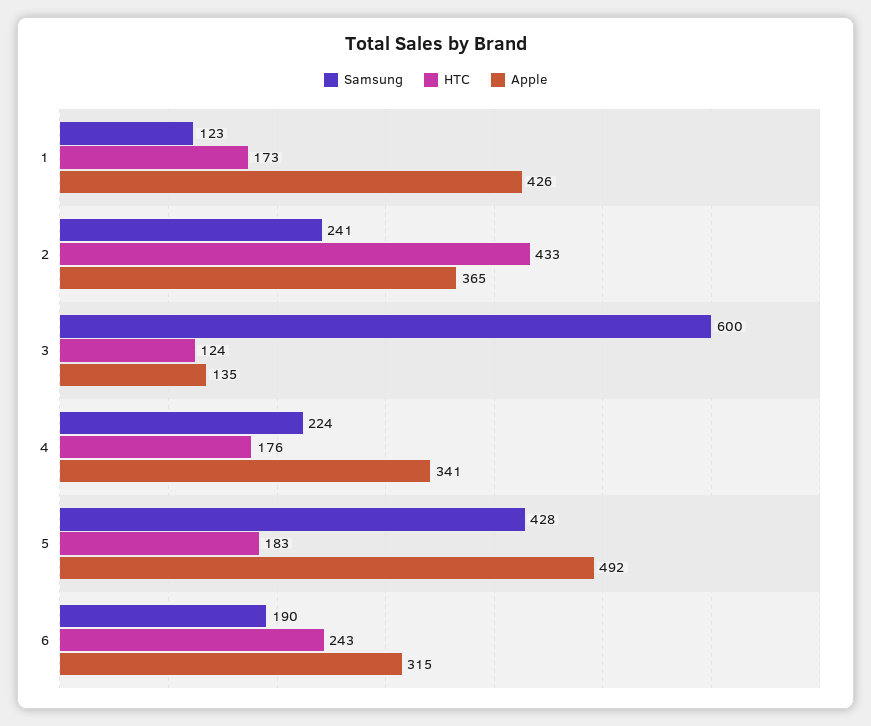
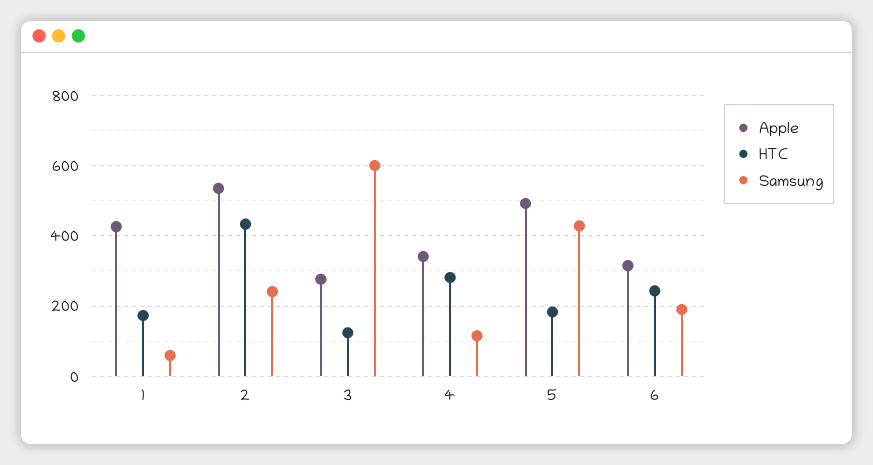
Samsung, 1: 123 -> 60
Apple, 2: 365 -> 540
Apple, 3: 135 -> 280
Samsung, 4: 224 -> 120
HTC, 4: 176 -> 280

